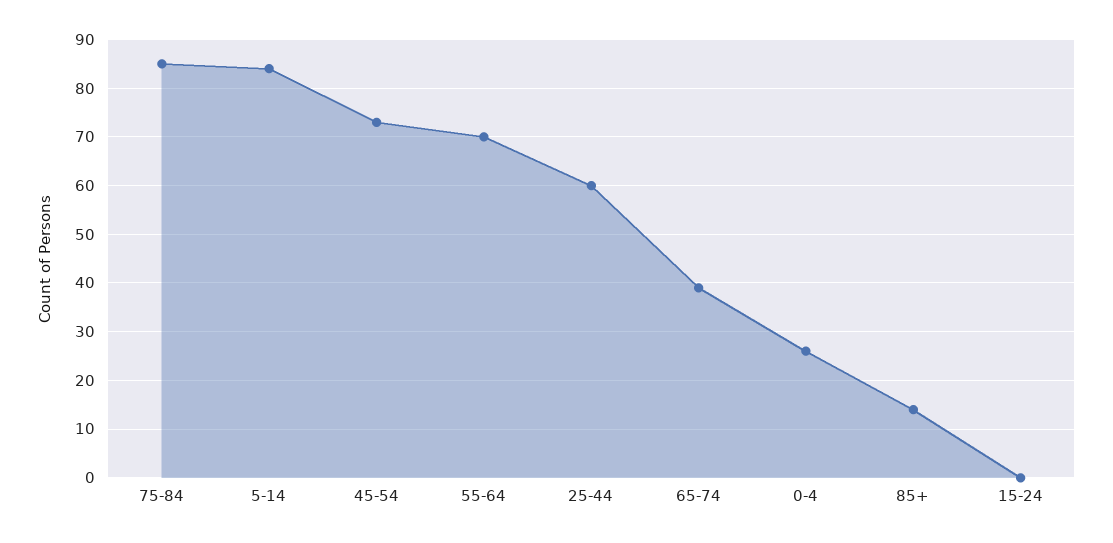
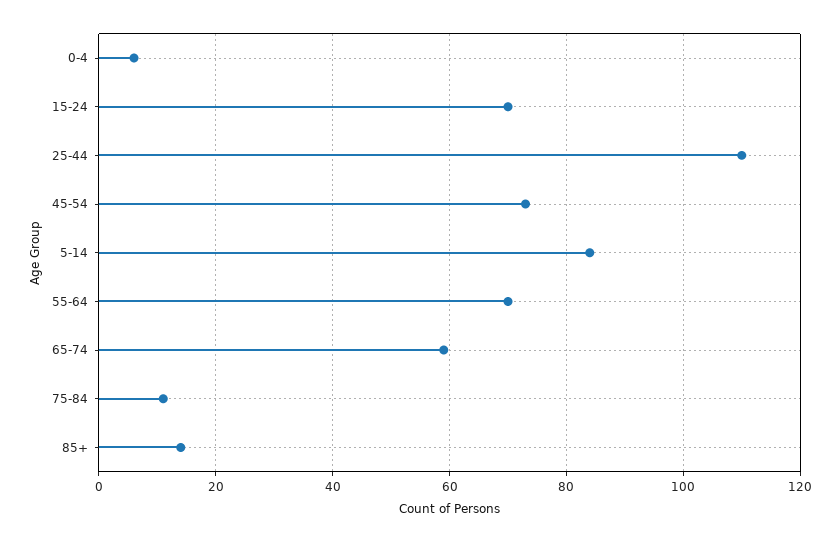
75-84: 85 -> 10
25-44: 60 -> 110
65-74: 40 -> 60
0-4: 25 -> 5
15-24: 0 -> 70

